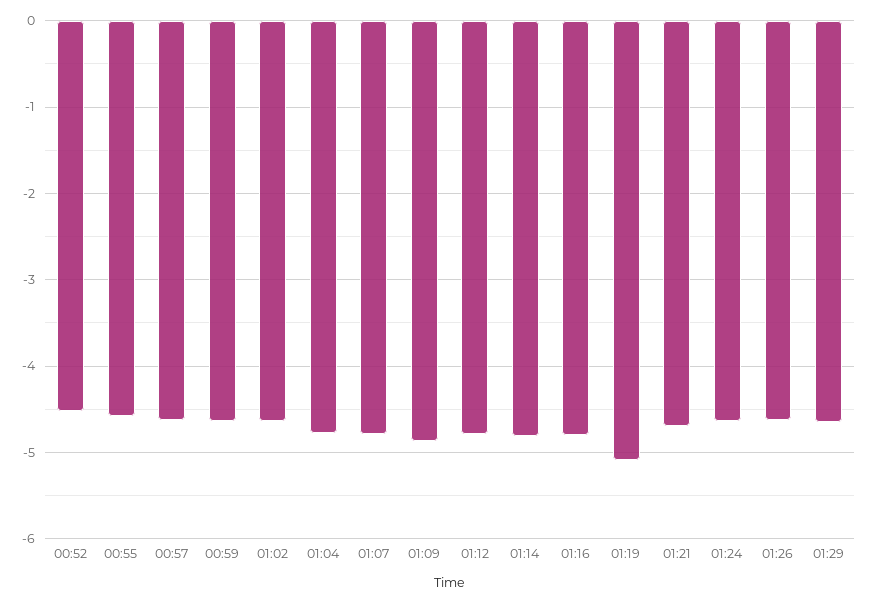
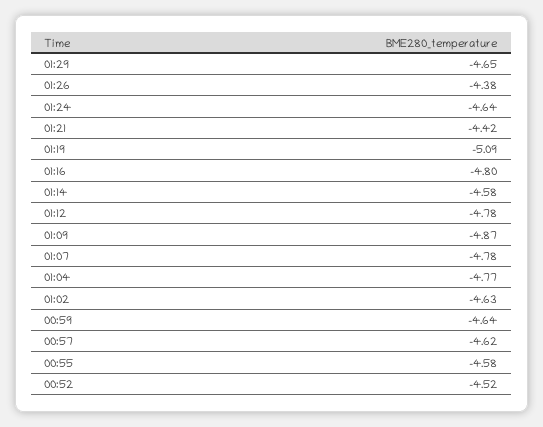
01:14: -4.8 -> -4.58
01:21: -4.7 -> -4.42
01:26: -4.6 -> -4.38

